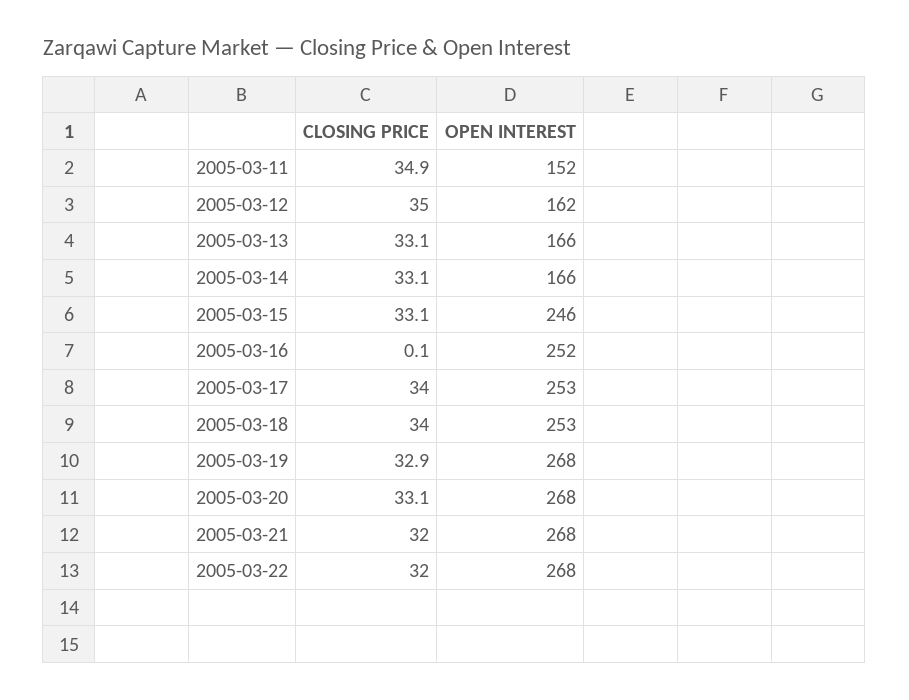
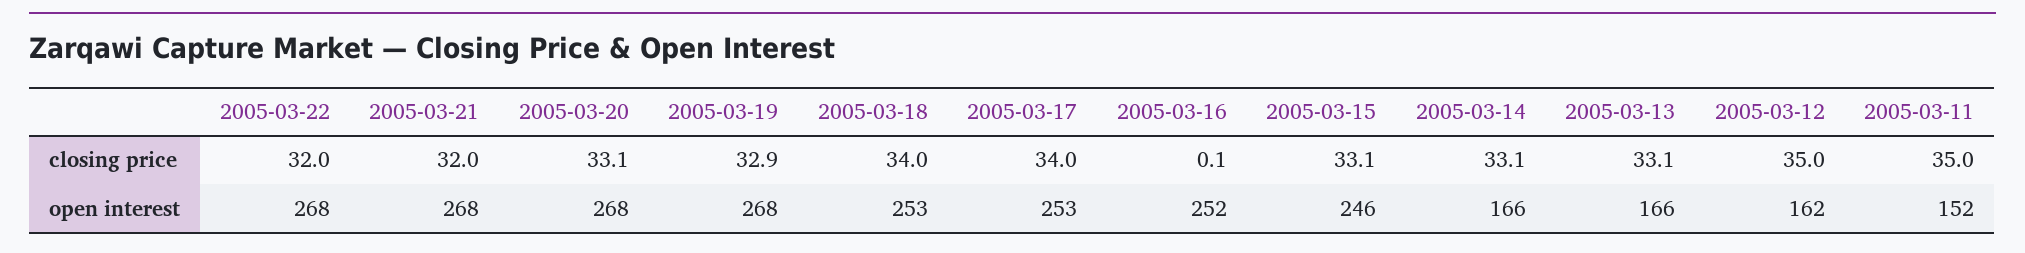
CLOSING PRICE, 2005-03-11: 34.9 -> 35

